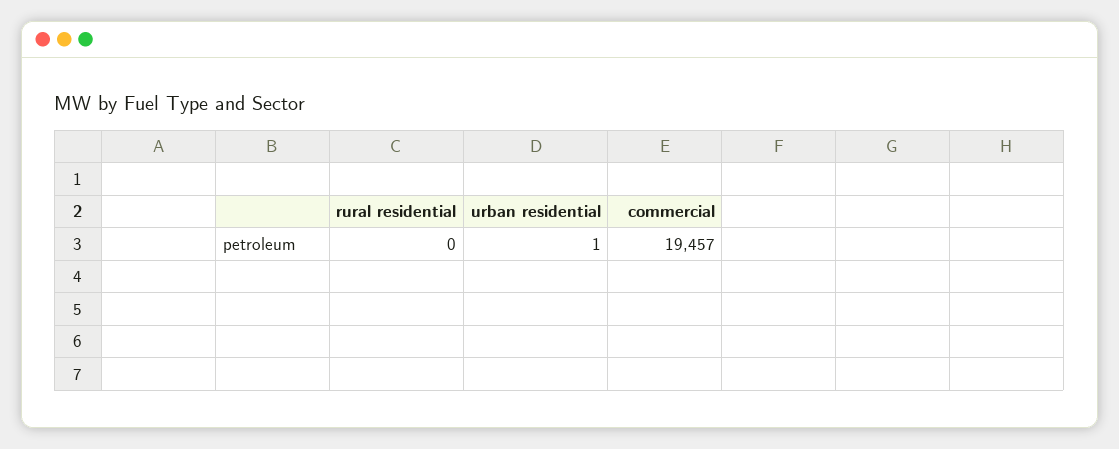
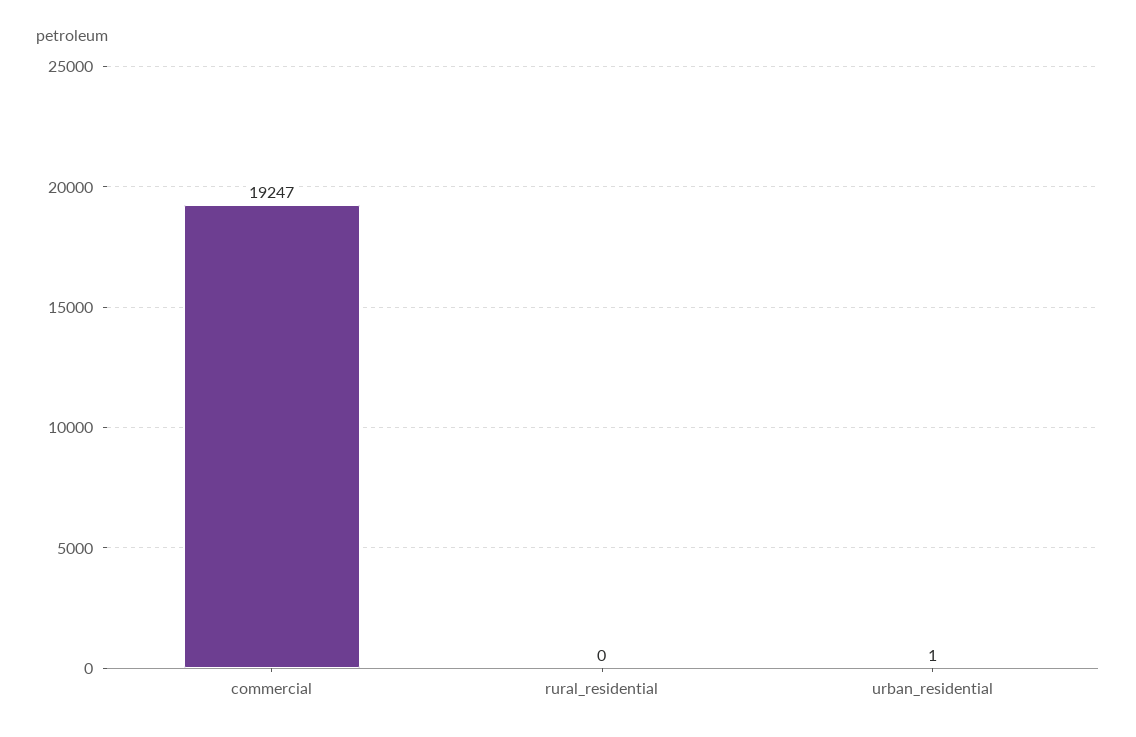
commercial: 19457 -> 19247

